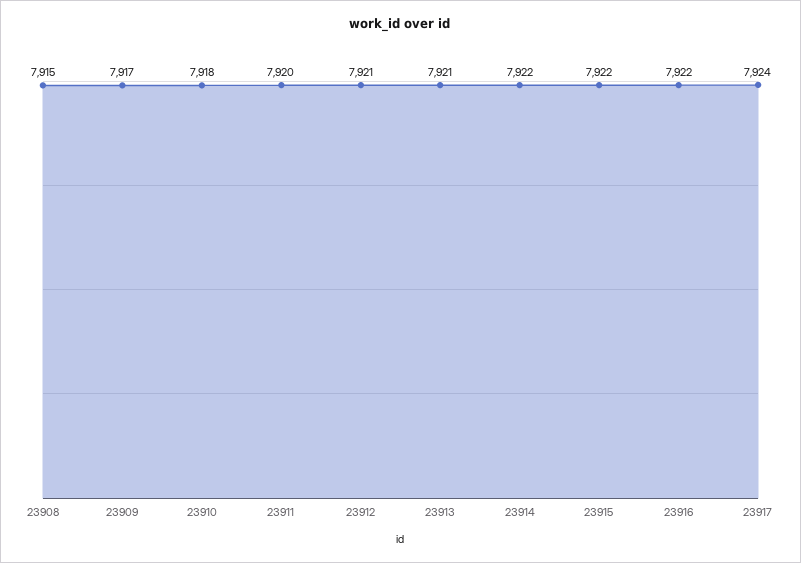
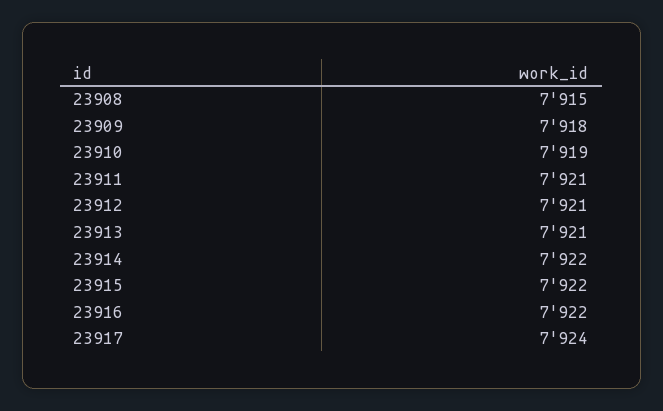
23909: 7917 -> 7918
23910: 7918 -> 7919
23911: 7920 -> 7921

